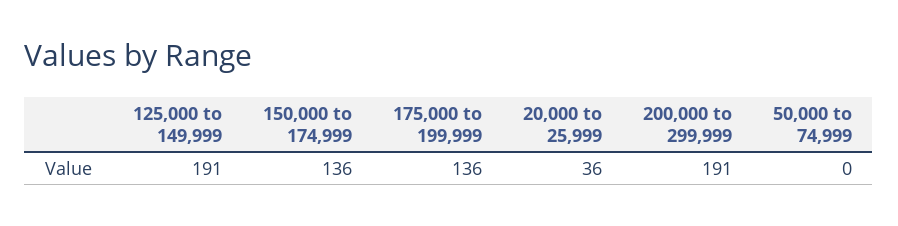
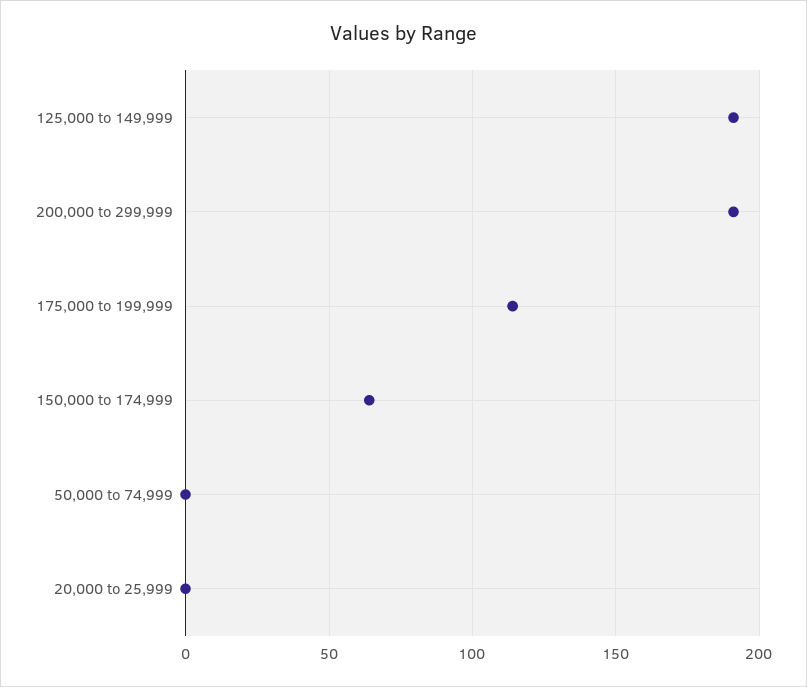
150,000 to 174,999: 136 -> 65
175,000 to 199,999: 136 -> 115
20,000 to 25,999: 36 -> 0

